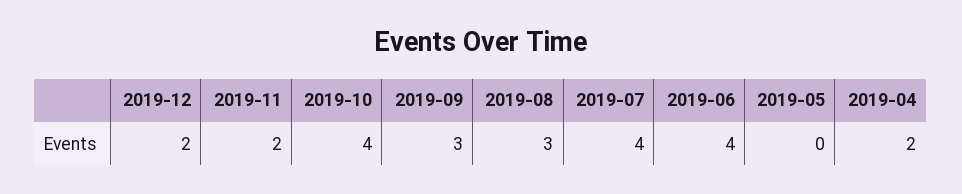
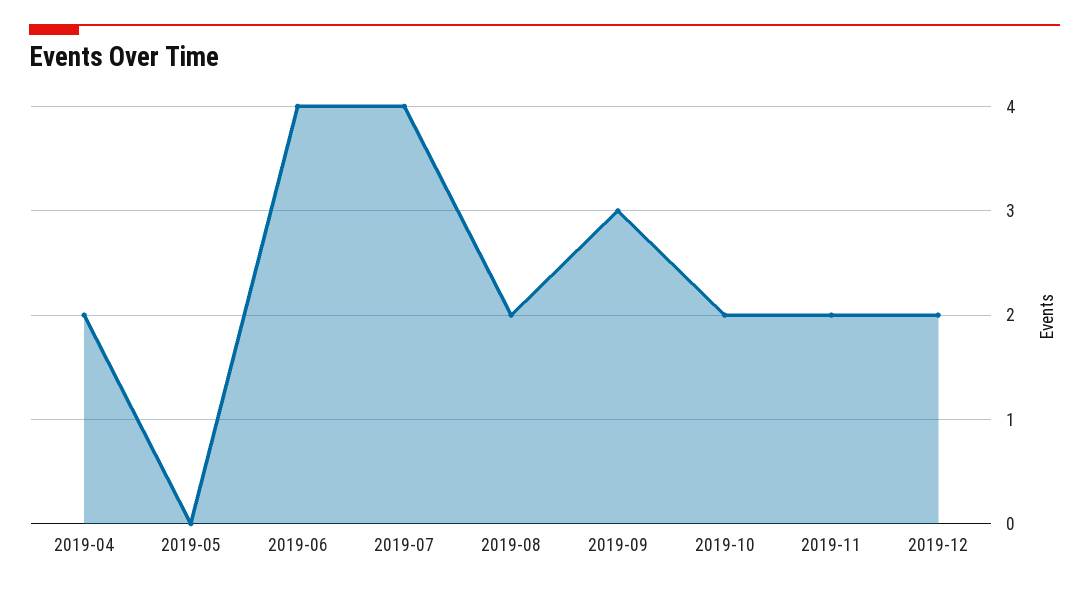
2019-10: 4 -> 2
2019-08: 3 -> 2

